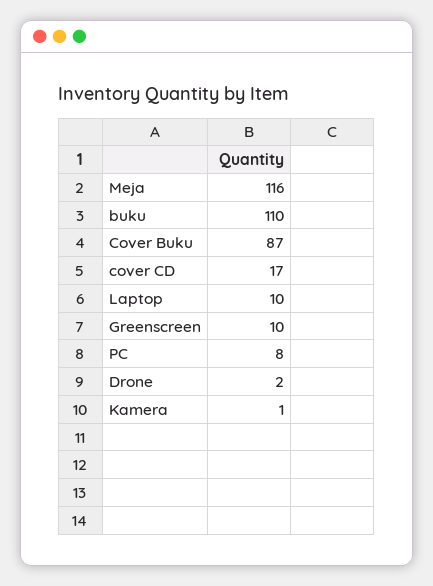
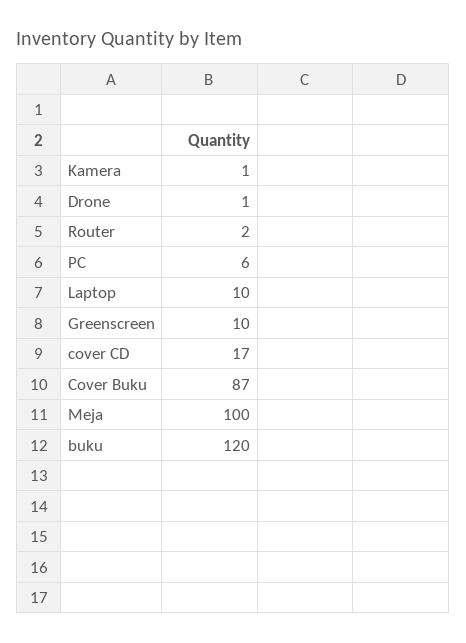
Meja: 116 -> 100
buku: 110 -> 120
PC: 8 -> 6
Drone: 2 -> 1
Router: none -> 2

